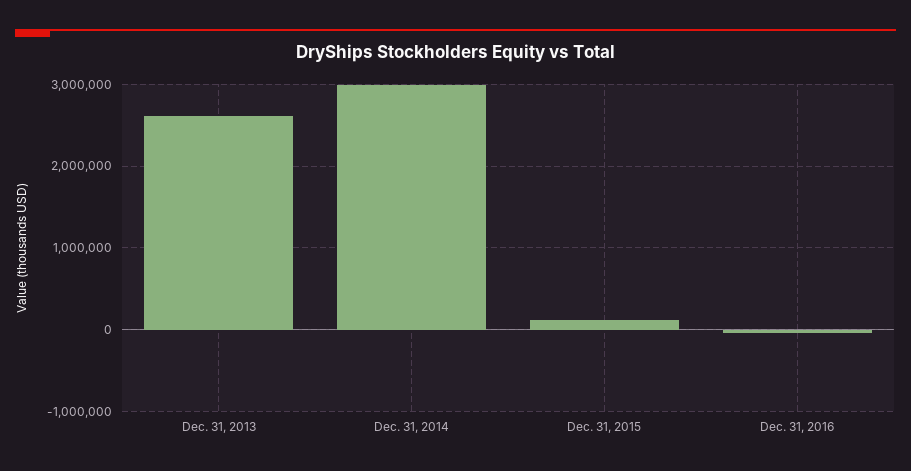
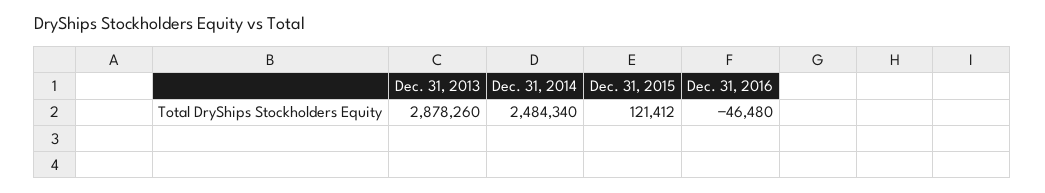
Dec. 31, 2013: 2600000 -> 2878260
Dec. 31, 2014: 3000000 -> 2484340

